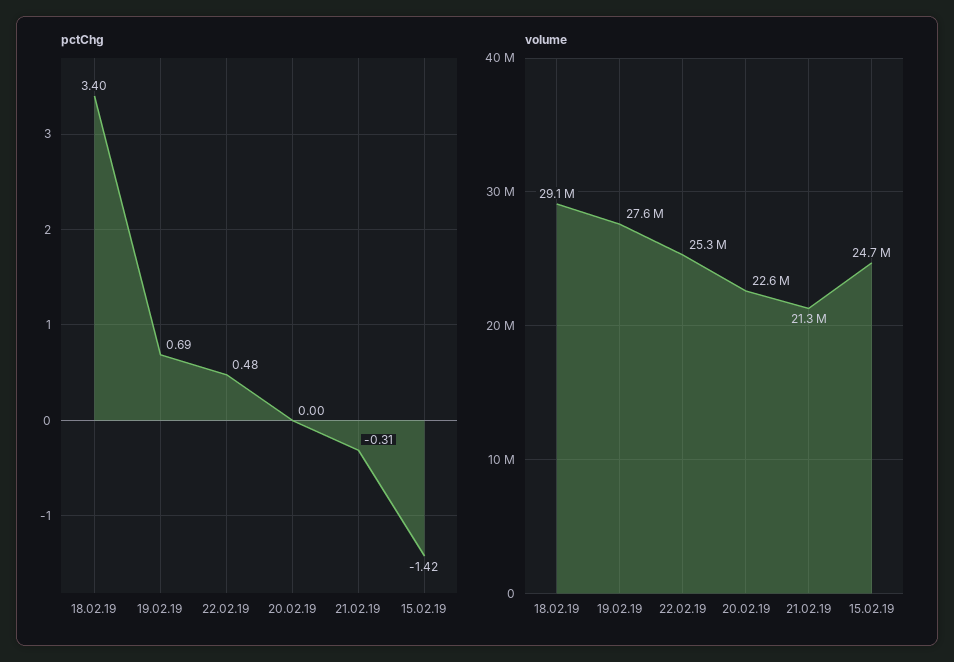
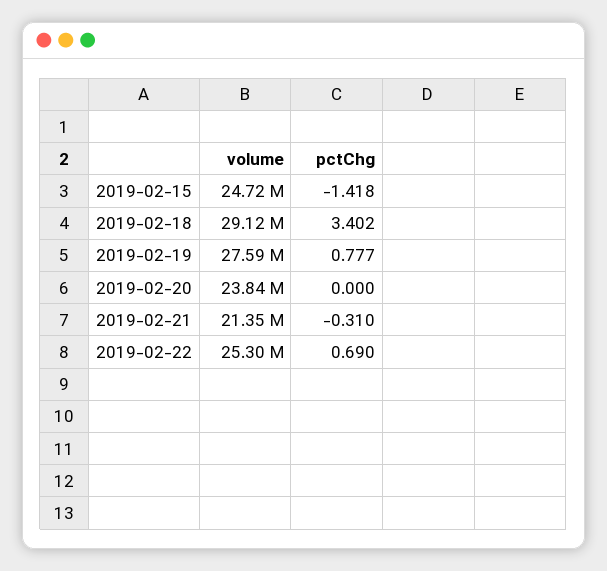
pctChg, 19.02.19: 0.69 -> 0.777
pctChg, 22.02.19: 0.48 -> 0.69
volume, 20.02.19: 22600000 -> 23840000

